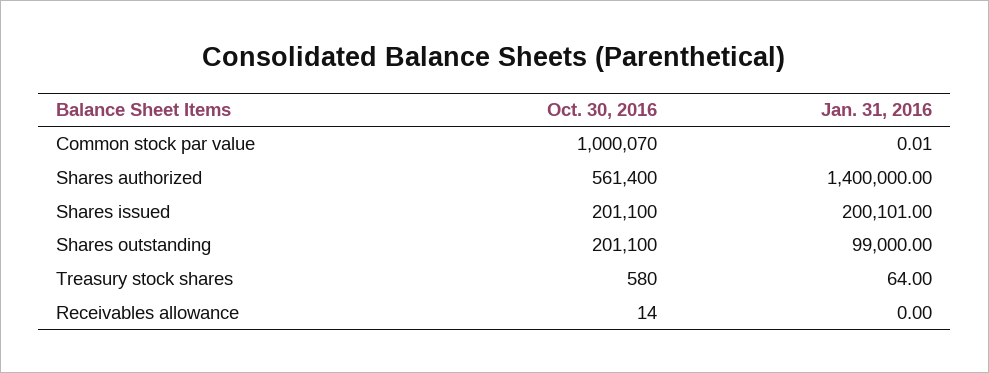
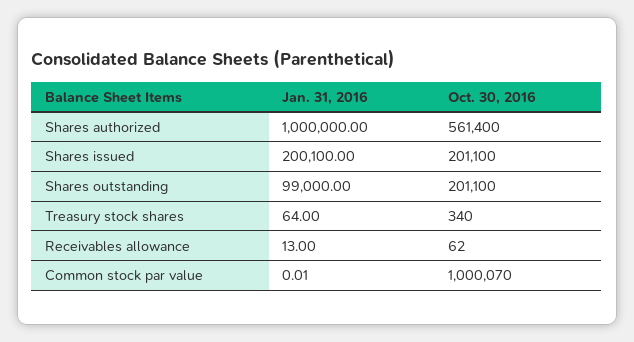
Jan. 31, 2016, Shares authorized: 1400000 -> 1000000
Jan. 31, 2016, Shares issued: 200101 -> 200100
Oct. 30, 2016, Treasury stock shares: 580 -> 340
Oct. 30, 2016, Receivables allowance: 14 -> 62
Jan. 31, 2016, Receivables allowance: 0 -> 13

